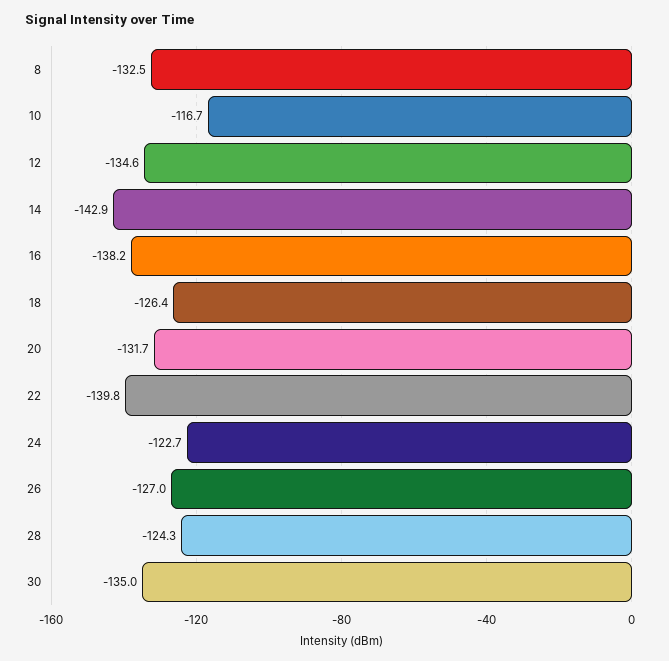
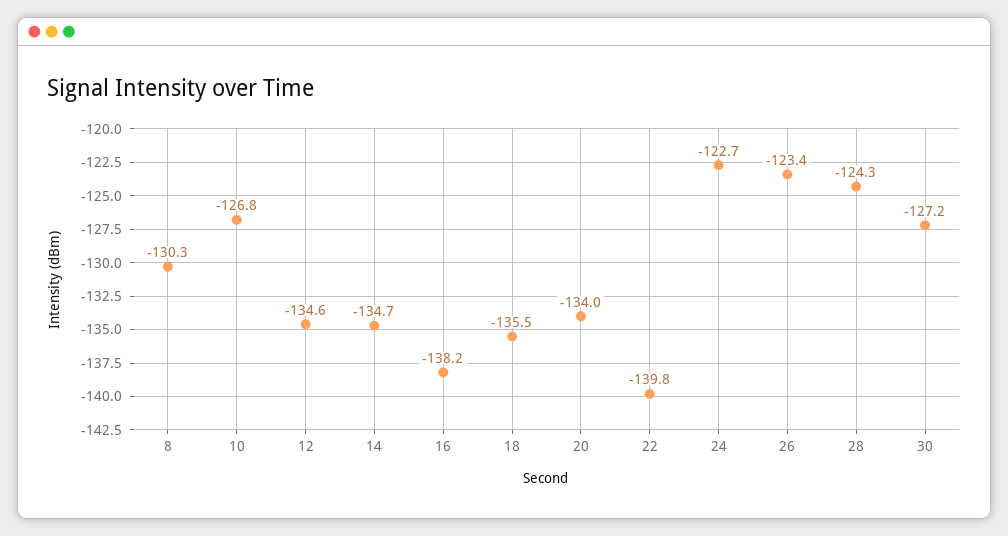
8: -132.5 -> -130.3
10: -116.7 -> -126.8
14: -142.9 -> -134.7
18: -126.4 -> -135.5
20: -131.7 -> -134
26: -127 -> -123.4
30: -135 -> -127.2

